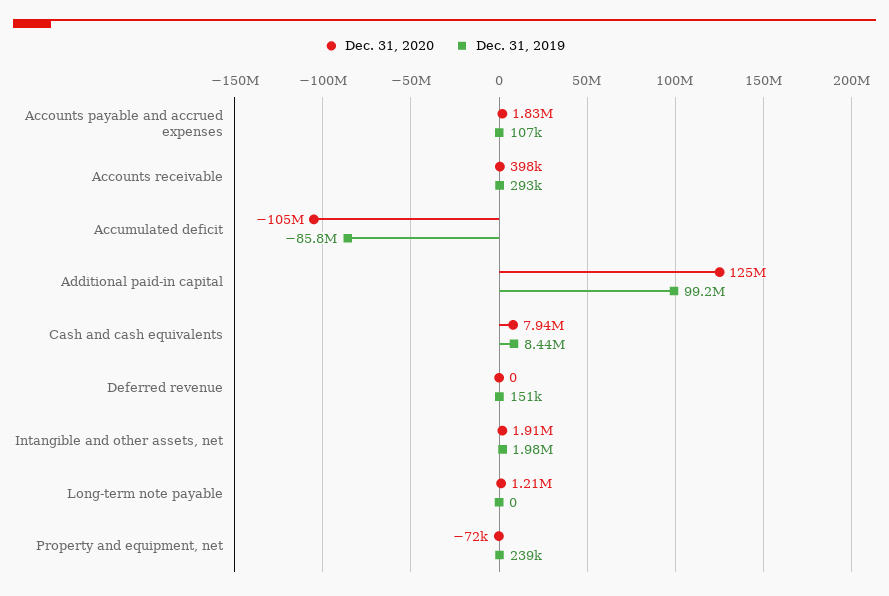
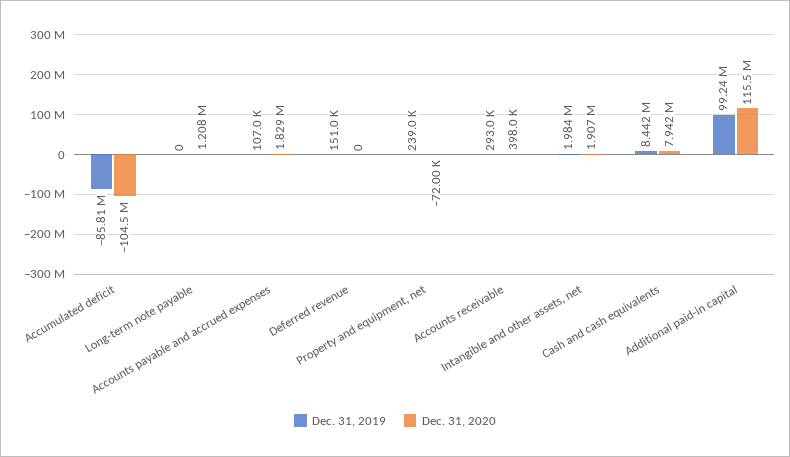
Dec. 31, 2020, Additional paid-in capital: 125000000 -> 115500000

